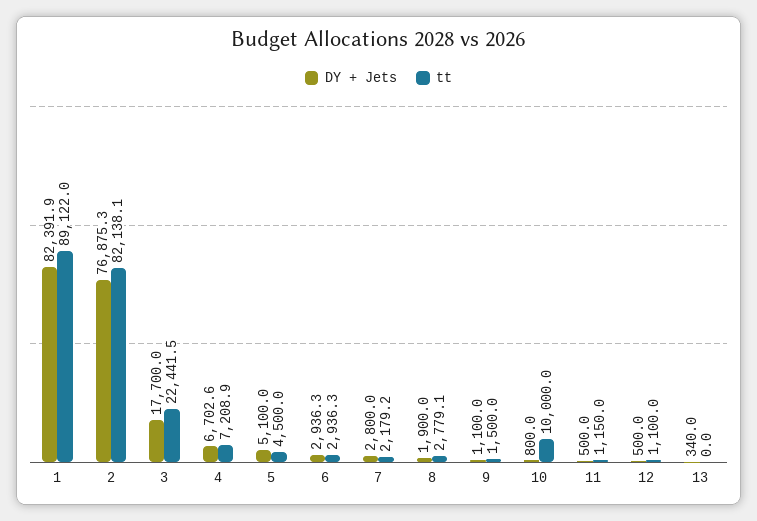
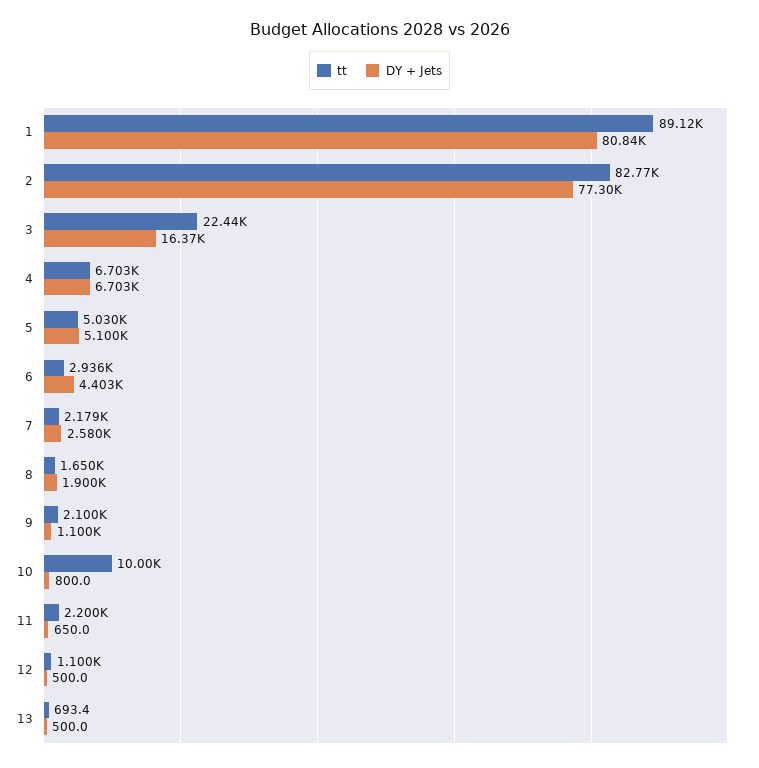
DY + Jets, 1: 82391.9 -> 80840
DY + Jets, 2: 76875.3 -> 77300
tt, 2: 82138.1 -> 82770
DY + Jets, 3: 17700 -> 16370
tt, 4: 7208.9 -> 6703
tt, 5: 4500 -> 5030
DY + Jets, 6: 2936.3 -> 4403
DY + Jets, 7: 2800 -> 2580
tt, 8: 2779.1 -> 1650
tt, 9: 1500 -> 2100
DY + Jets, 11: 500 -> 650
tt, 11: 1150 -> 2200
DY + Jets, 13: 340 -> 500
tt, 13: 0 -> 693.4

